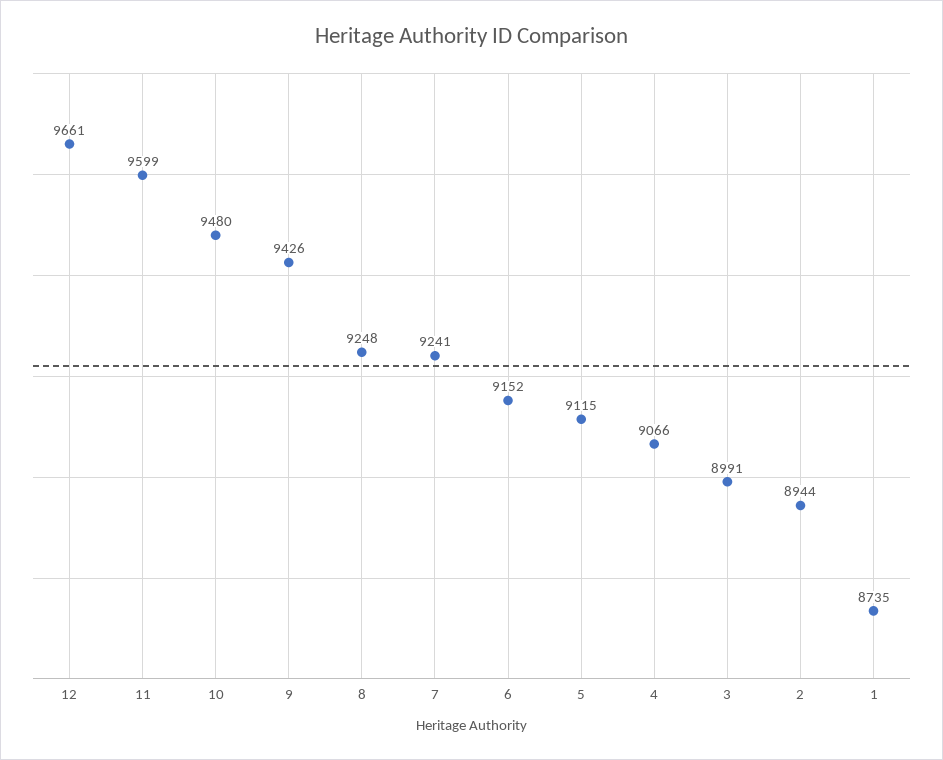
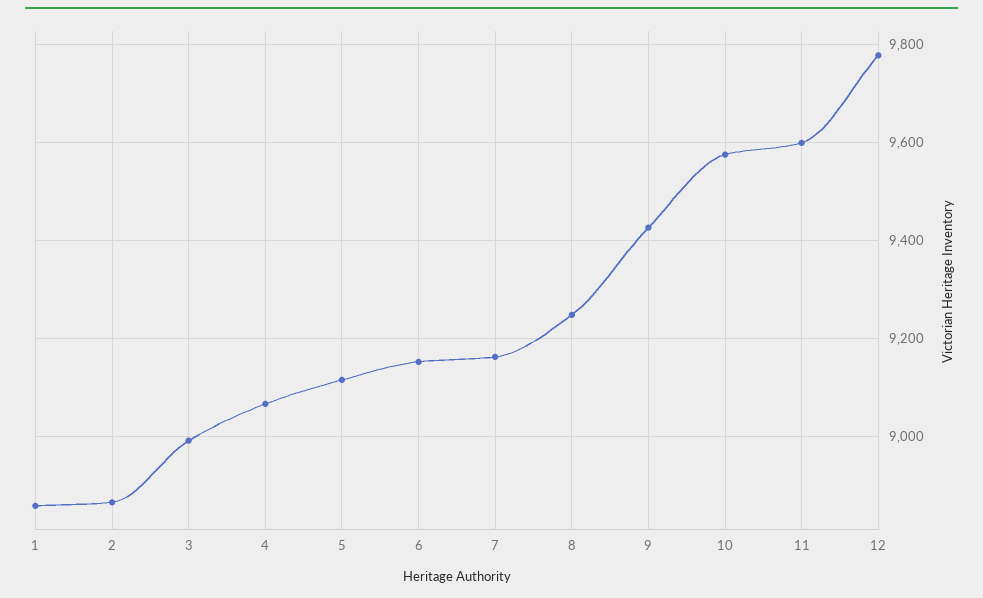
12: 9661 -> 9780
10: 9480 -> 9580
7: 9241 -> 9160
2: 8944 -> 8860
1: 8735 -> 8860

